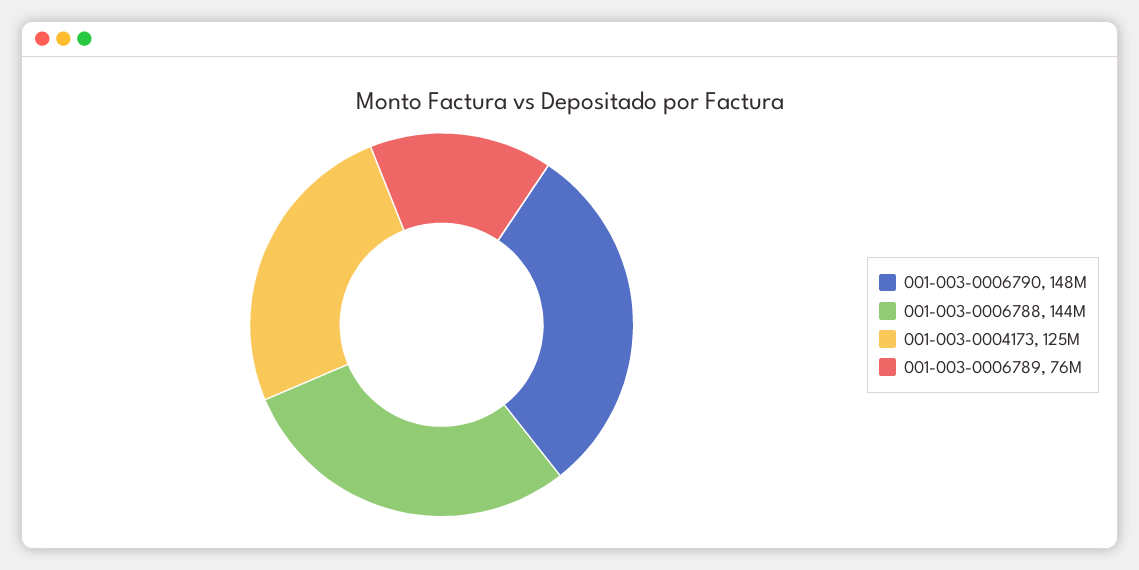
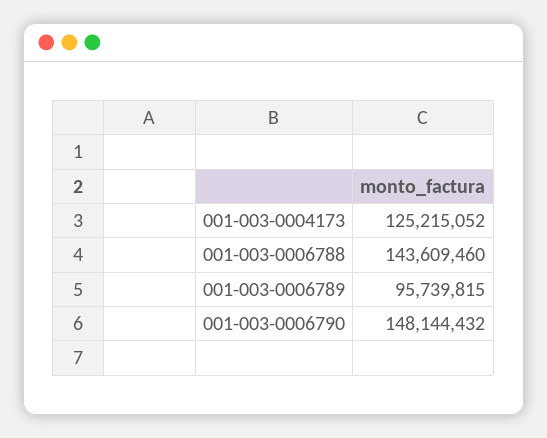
001-003-0006789: 76000000 -> 95739815

